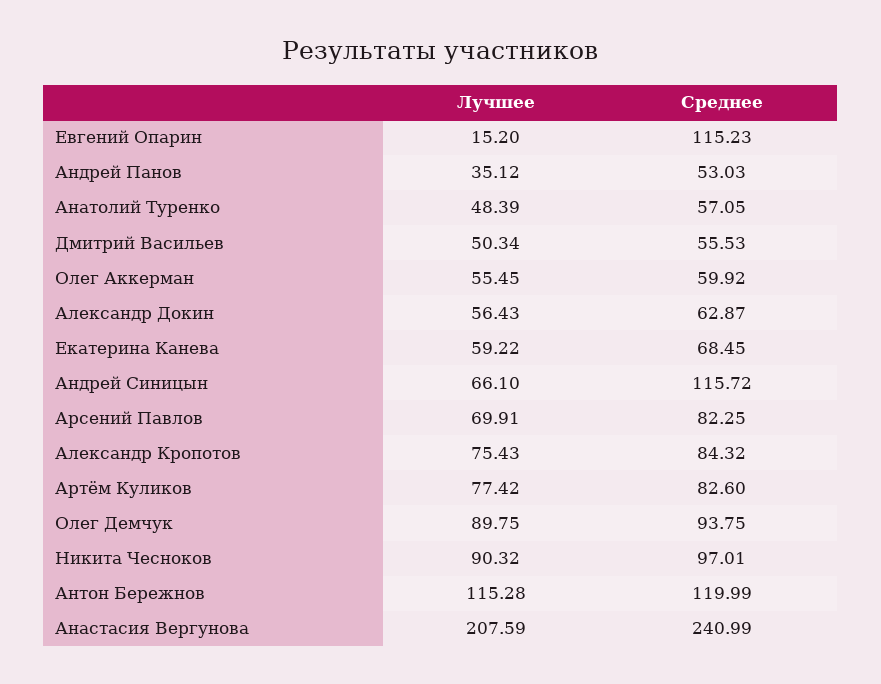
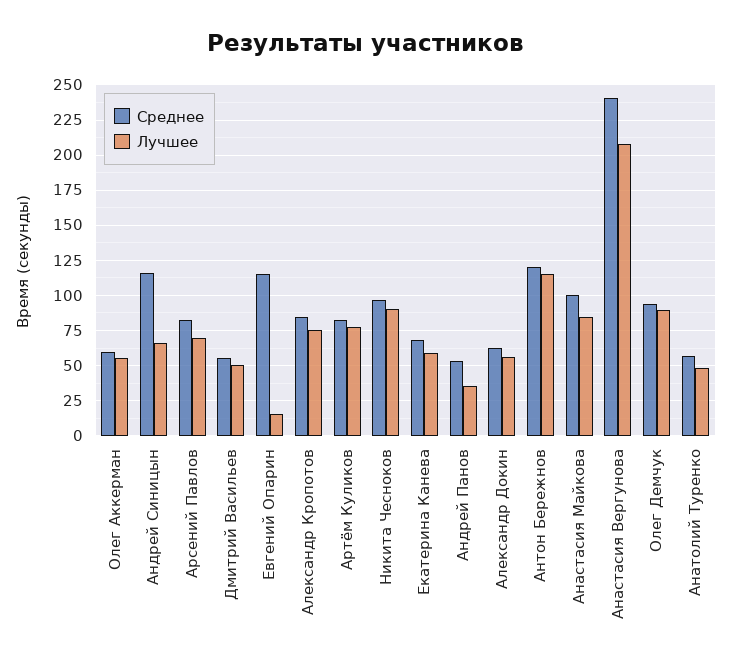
Среднее, Анастасия Майкова: none -> 100
Лучшее, Анастасия Майкова: none -> 85

